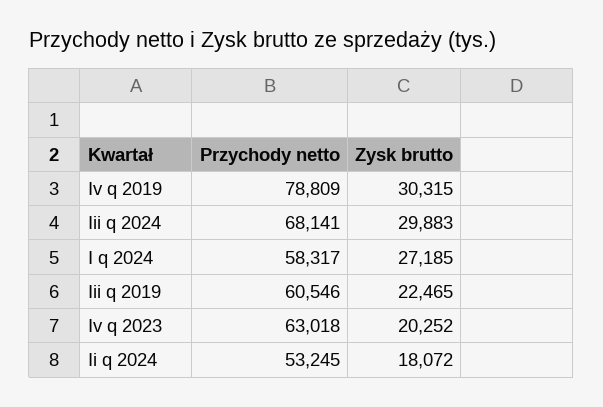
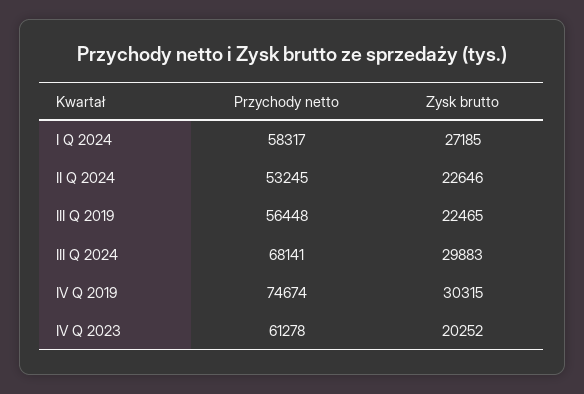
Przychody netto, Iv q 2019: 78809 -> 74674
Przychody netto, Iii q 2019: 60546 -> 56448
Przychody netto, Iv q 2023: 63018 -> 61278
Zysk brutto, Ii q 2024: 18072 -> 22646

